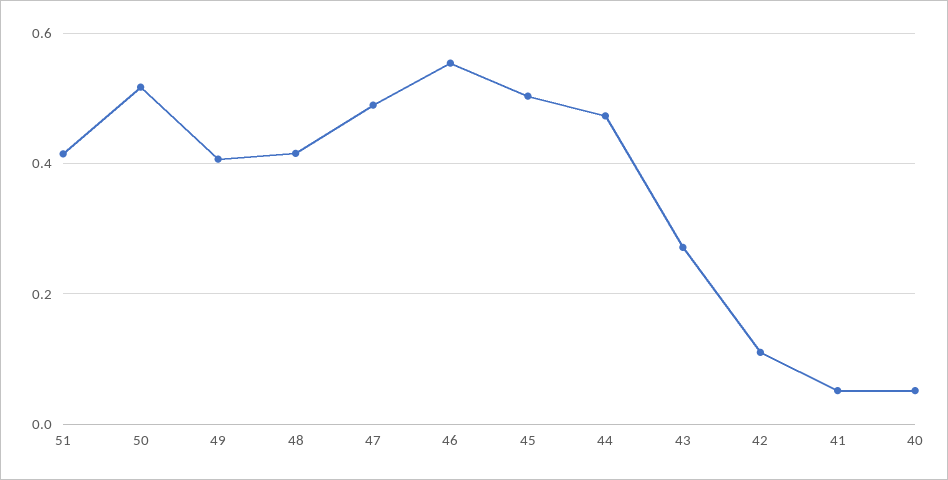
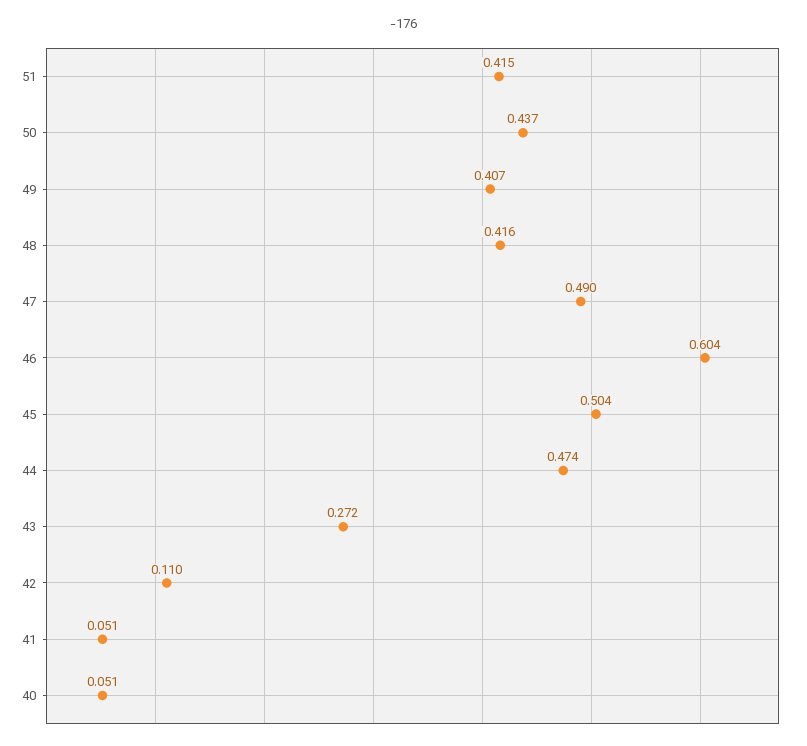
50: 0.52 -> 0.437
46: 0.56 -> 0.604

